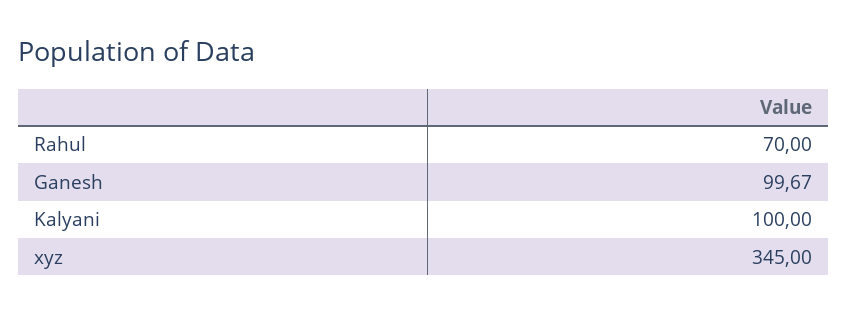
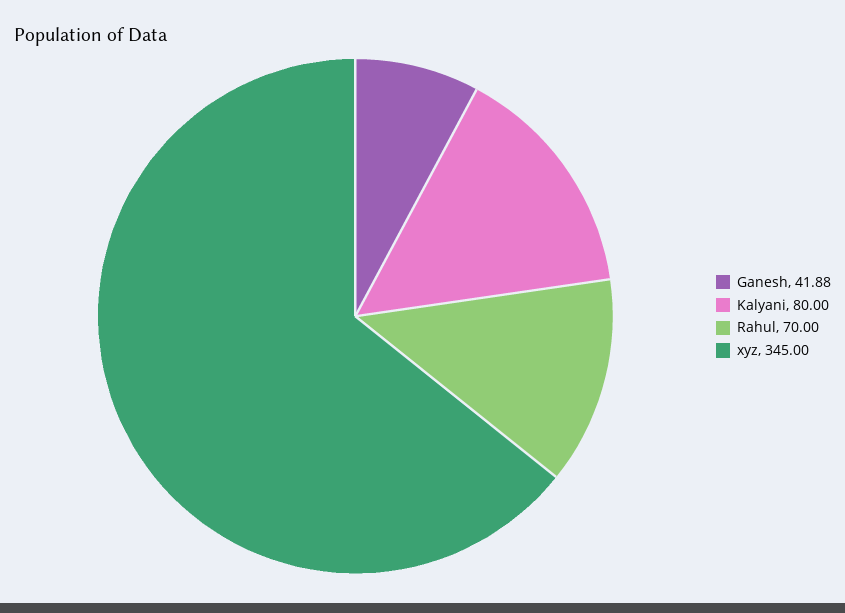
Ganesh: 99.67 -> 41.88
Kalyani: 100 -> 80

